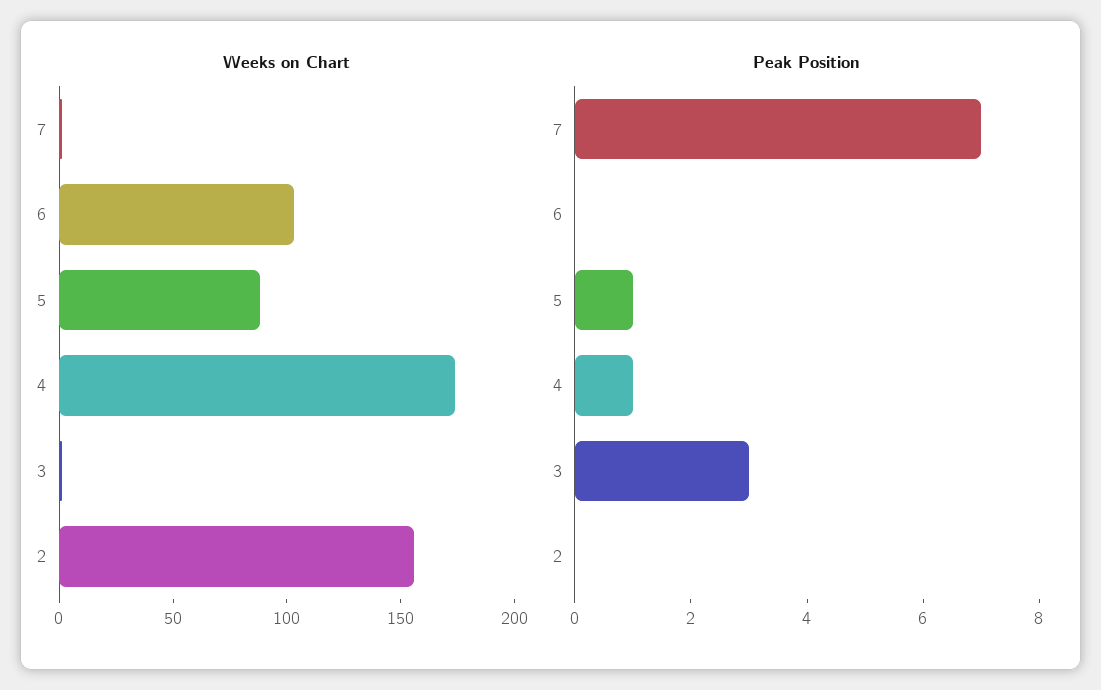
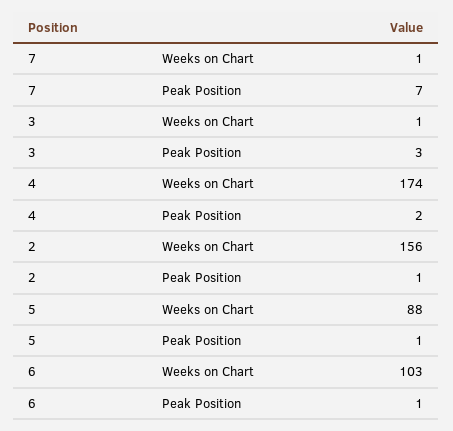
Peak Position, 6: 0 -> 1
Peak Position, 4: 1 -> 2
Peak Position, 2: 0 -> 1

